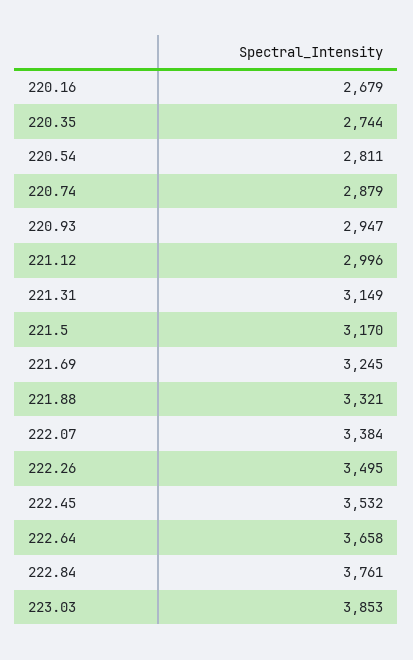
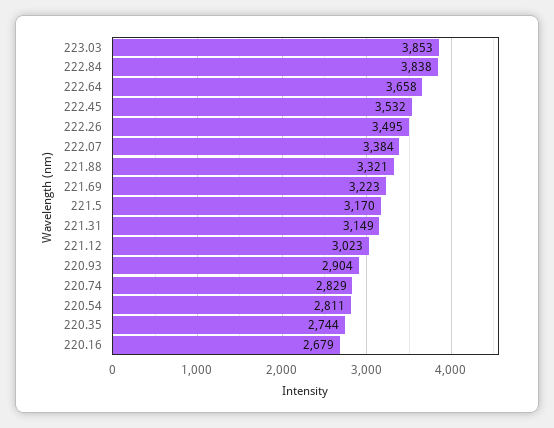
220.74: 2879 -> 2829
220.93: 2947 -> 2904
221.12: 2996 -> 3023
221.69: 3245 -> 3223
222.84: 3761 -> 3838

